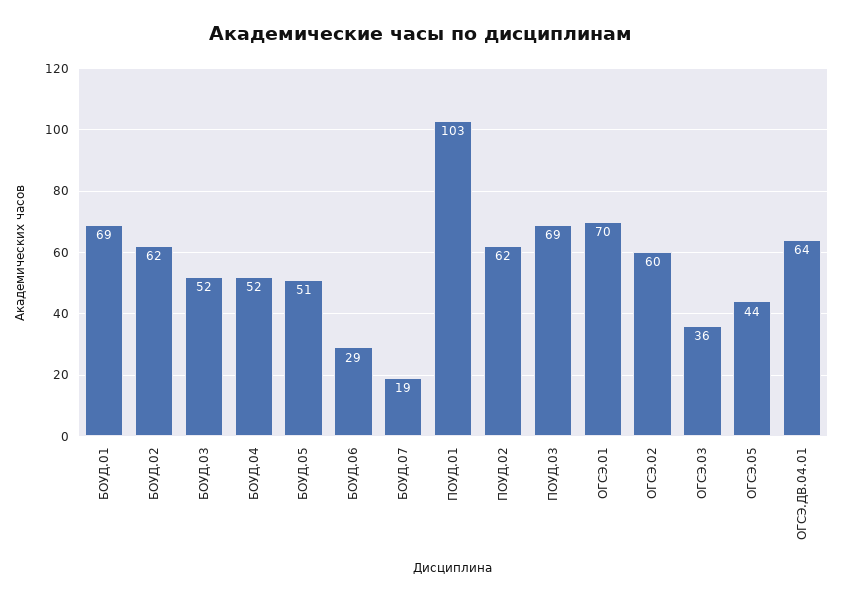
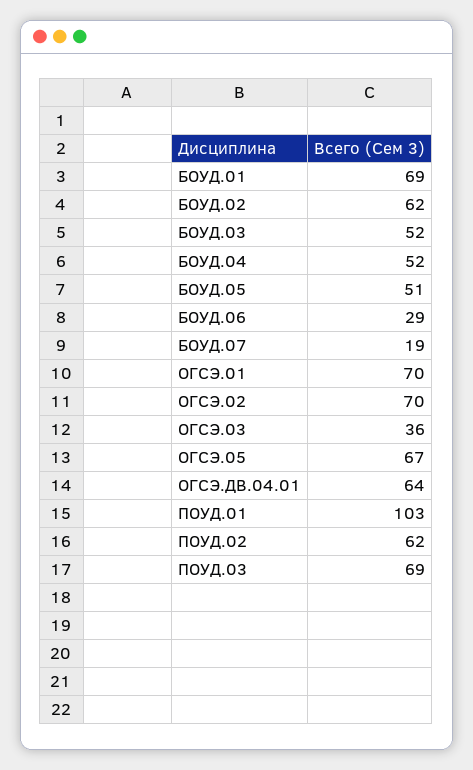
ОГСЭ.02: 60 -> 70
ОГСЭ.05: 44 -> 67

